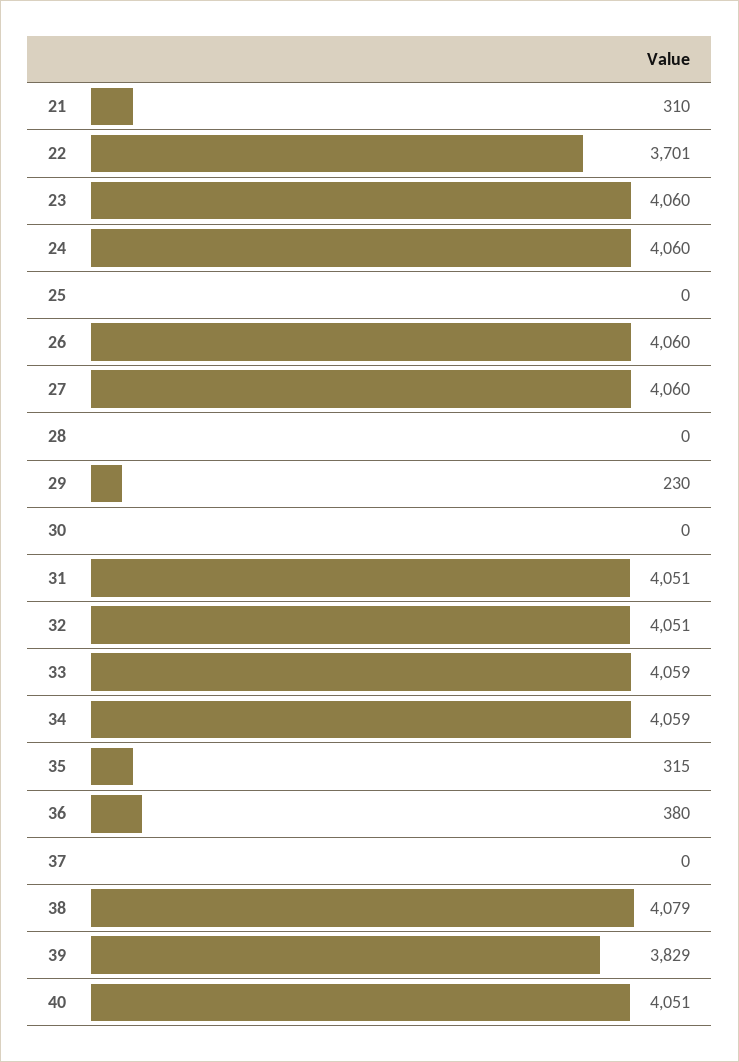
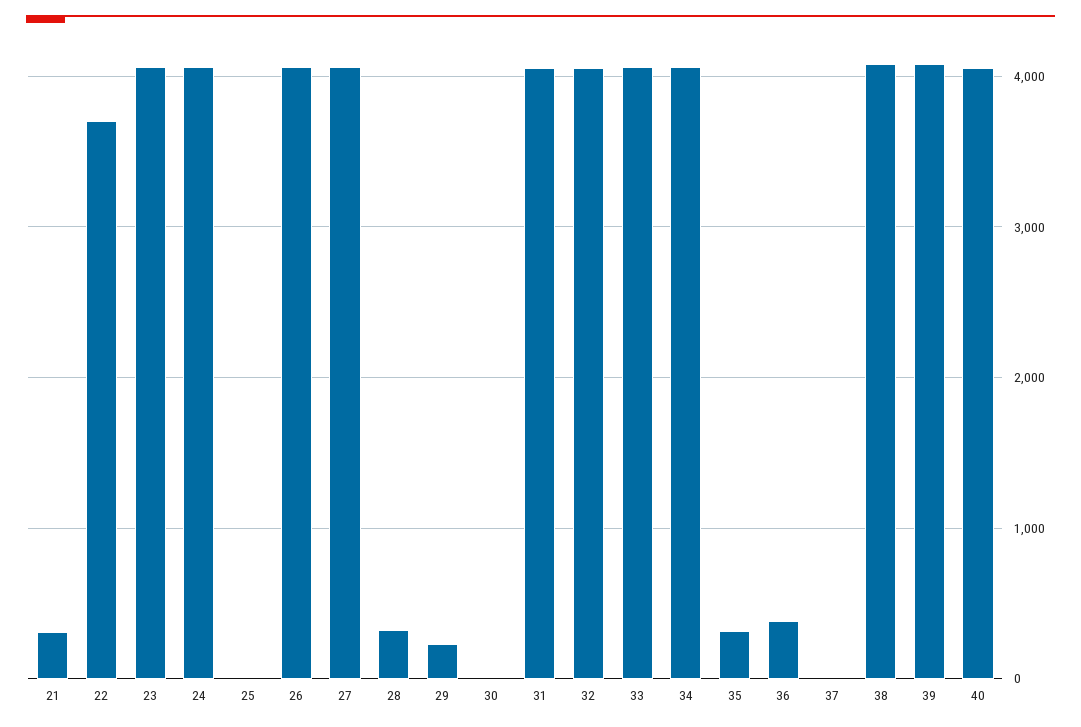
28: 0 -> 300
39: 3829 -> 4100

